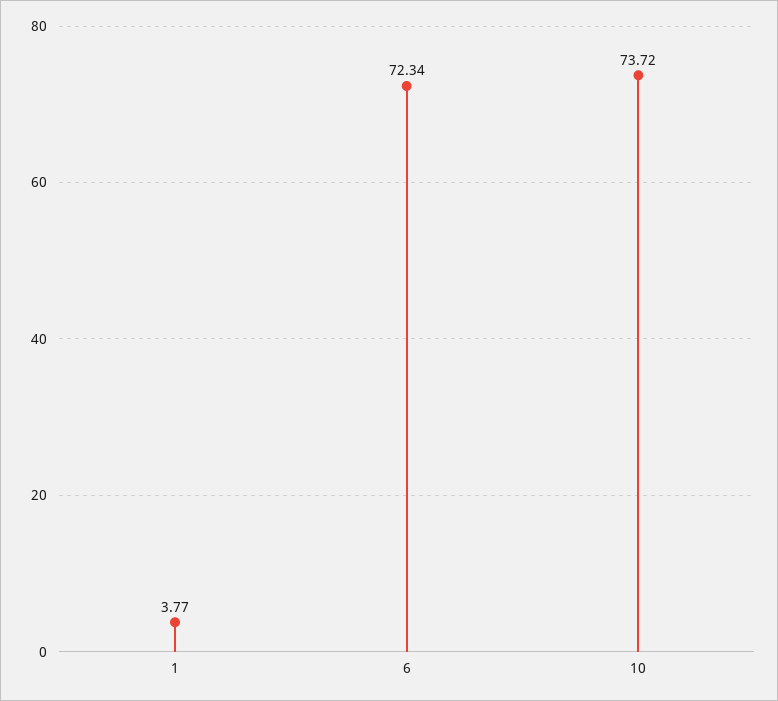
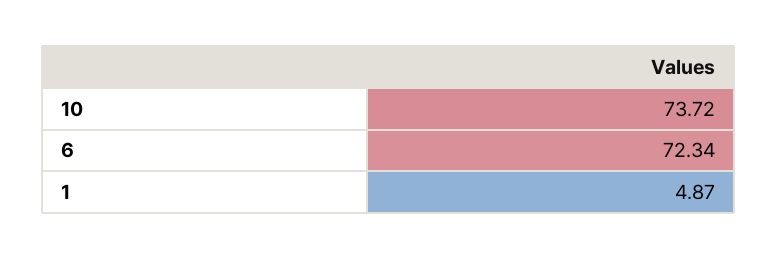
1: 3.77 -> 4.87

